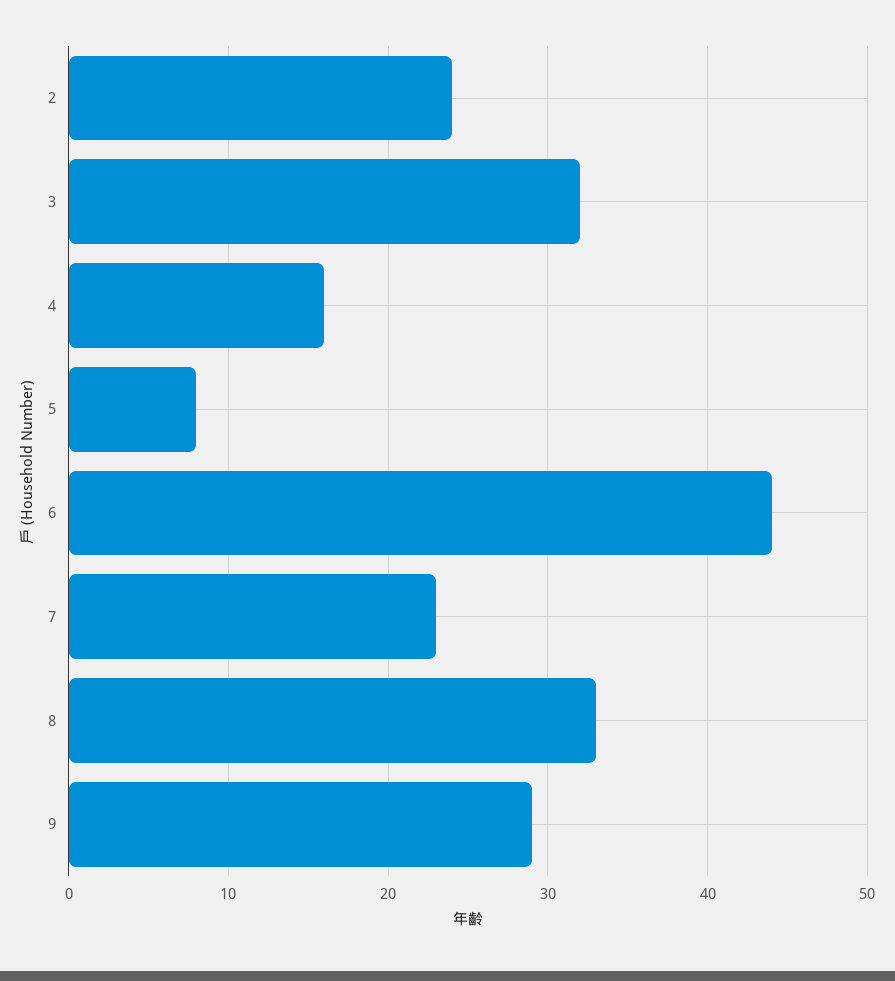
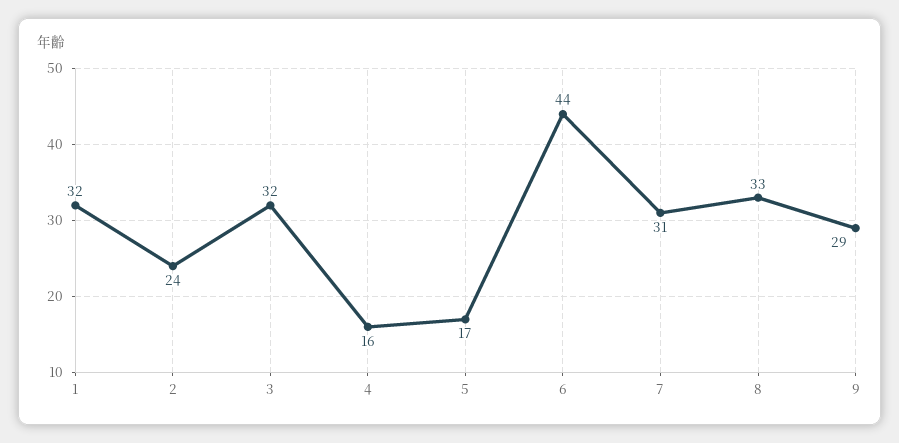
5: 8 -> 17
7: 23 -> 31
1: none -> 32

